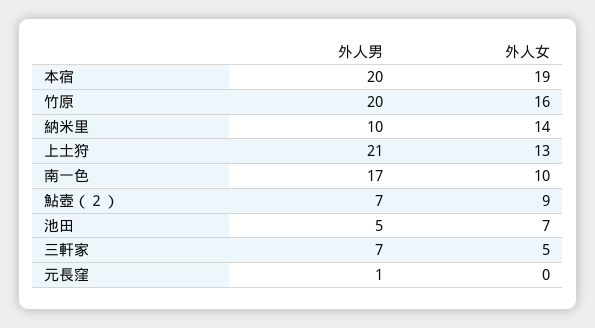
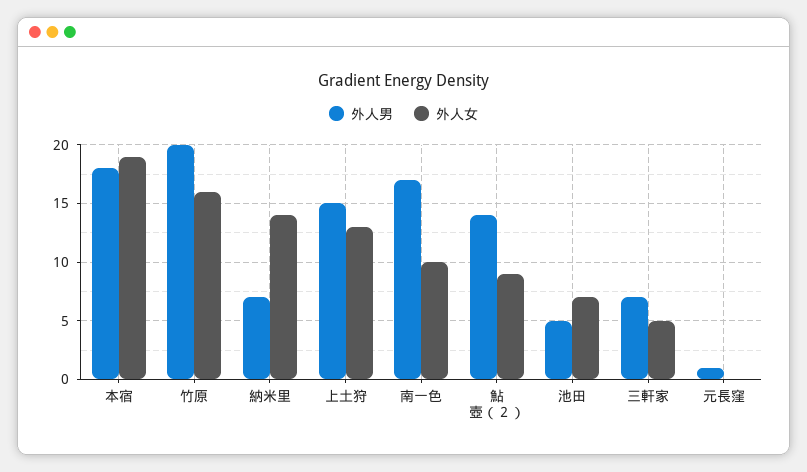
外人男, 本宿: 20 -> 18
外人男, 納米里: 10 -> 7
外人男, 上土狩: 21 -> 15
外人男, 鮎壺（２）: 7 -> 14

